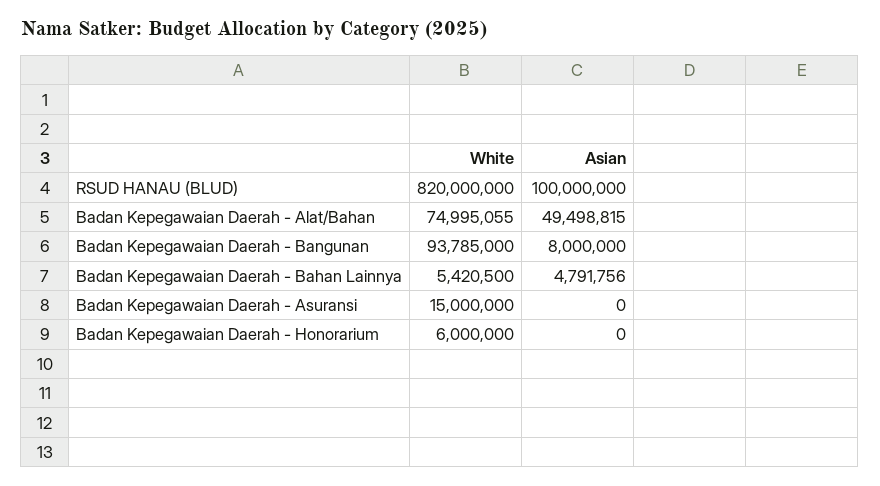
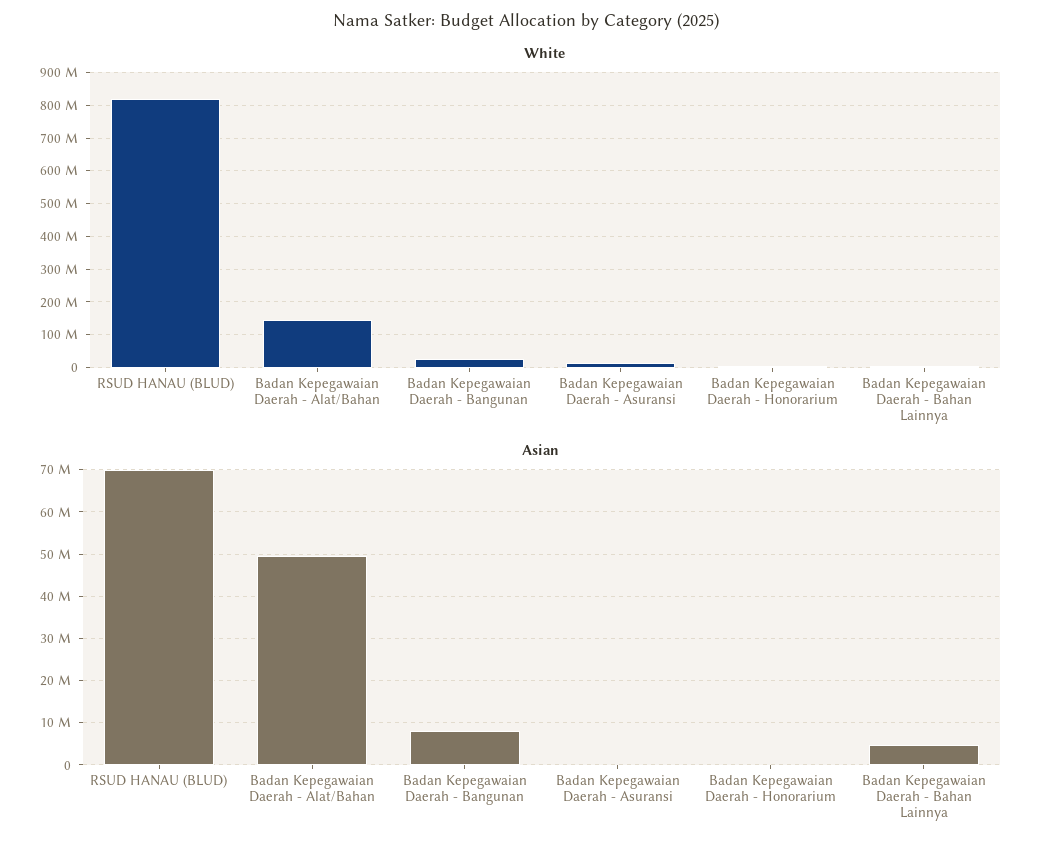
Asian, RSUD HANAU (BLUD): 100000000 -> 70000000
White, Badan Kepegawaian Daerah - Alat/Bahan: 74995055 -> 140000000
White, Badan Kepegawaian Daerah - Bangunan: 93785000 -> 20000000

